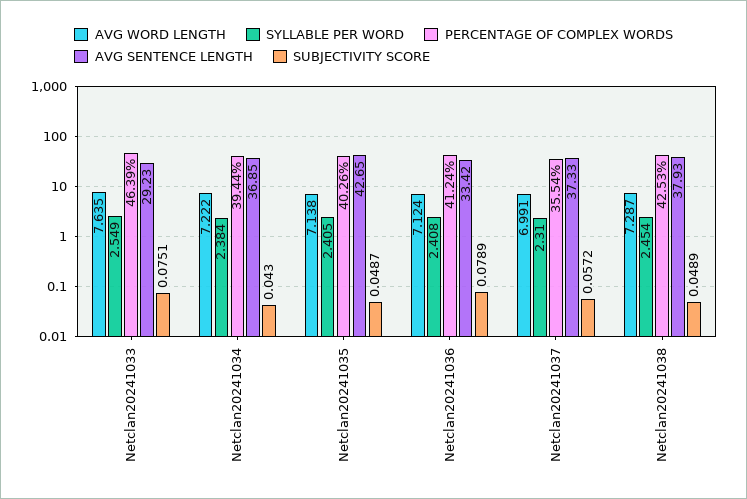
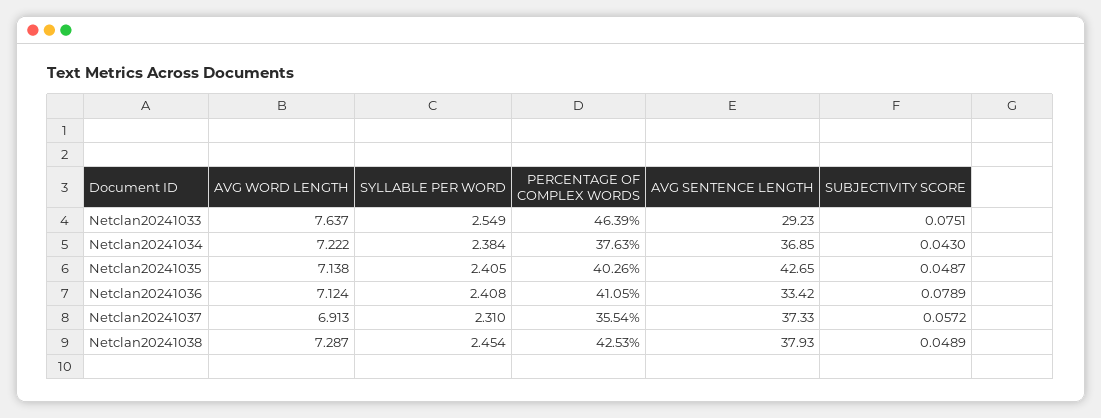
AVG WORD LENGTH, Netclan20241033: 7.635 -> 7.637
PERCENTAGE OF COMPLEX WORDS, Netclan20241034: 39.44 -> 37.63
PERCENTAGE OF COMPLEX WORDS, Netclan20241036: 41.24 -> 41.05
AVG WORD LENGTH, Netclan20241037: 6.991 -> 6.913

